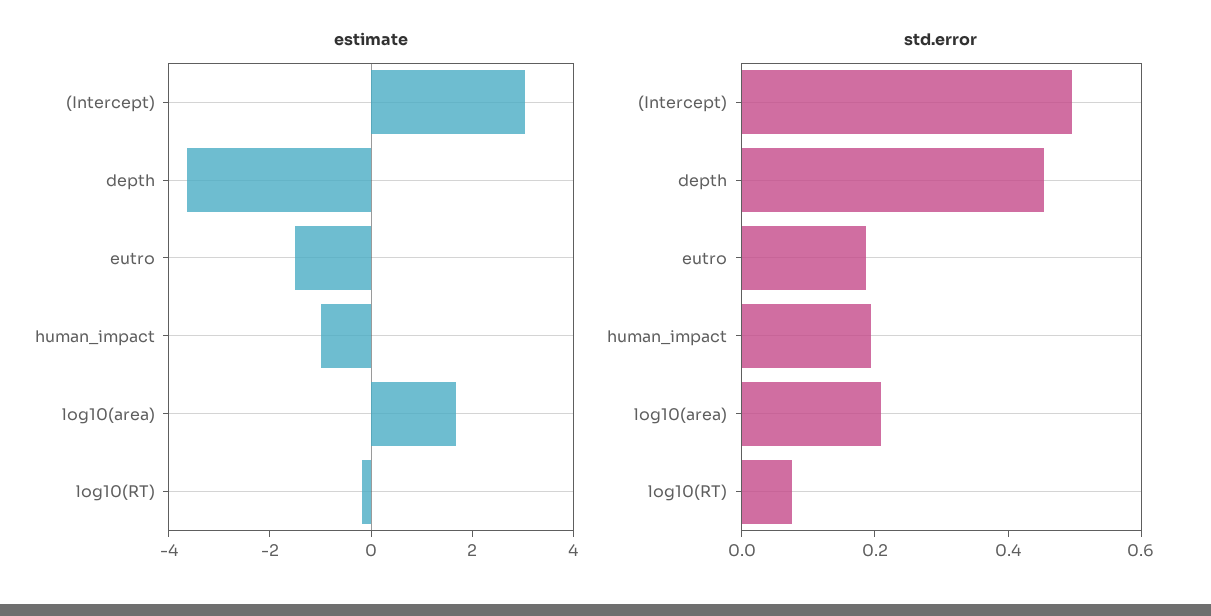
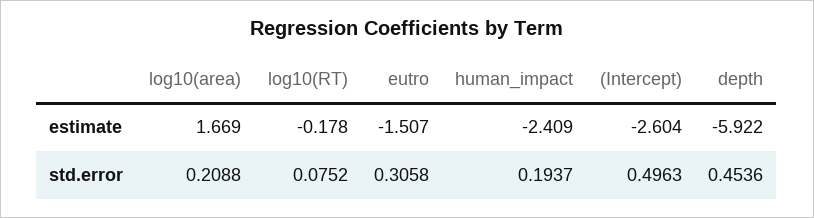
estimate, (Intercept): 3 -> -2.604
estimate, depth: -3.5 -> -5.922
estimate, human_impact: -1 -> -2.409
std.error, eutro: 0.2 -> 0.3058

